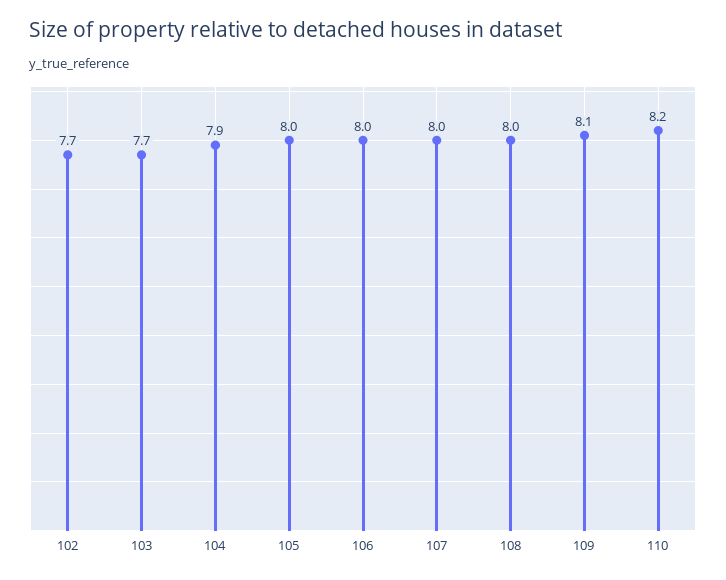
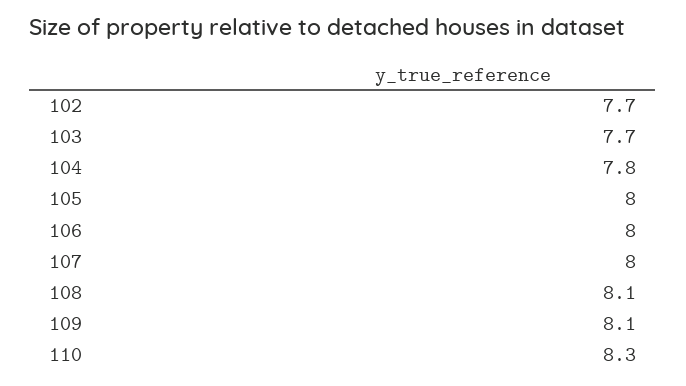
104: 7.9 -> 7.8
108: 8 -> 8.1
110: 8.2 -> 8.3

